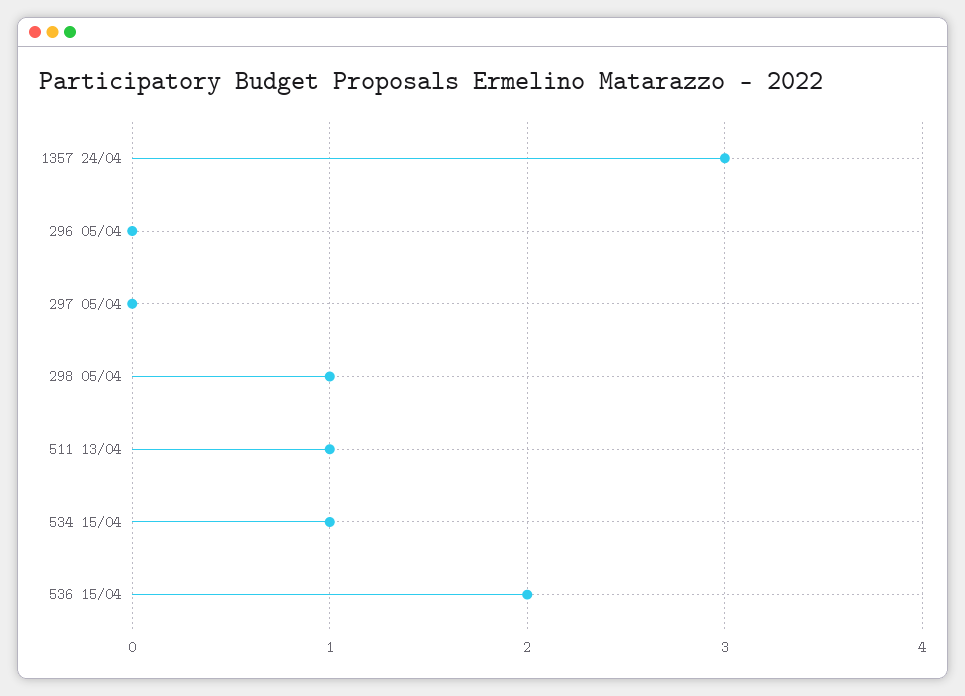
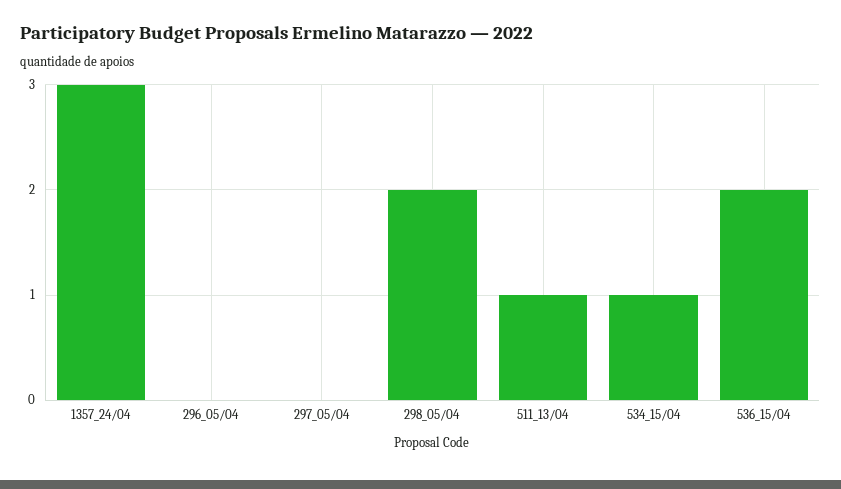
298 05/04: 1 -> 2

